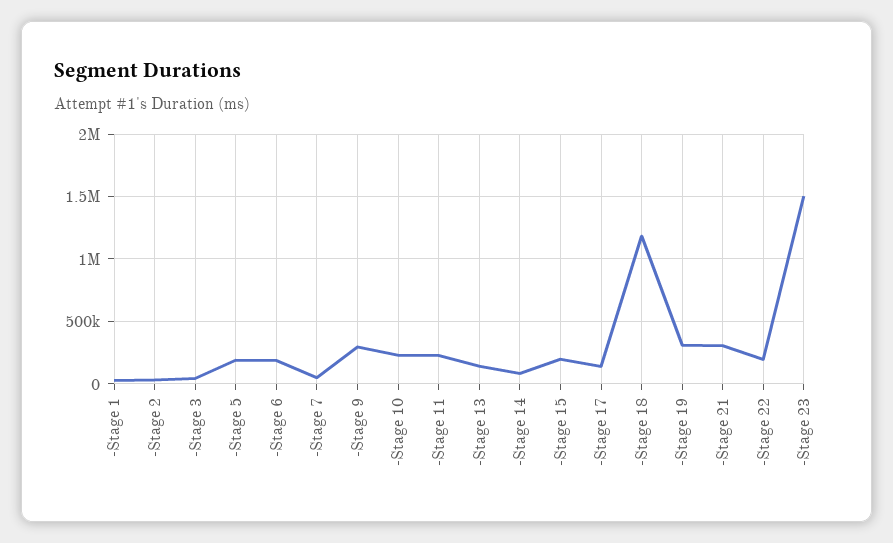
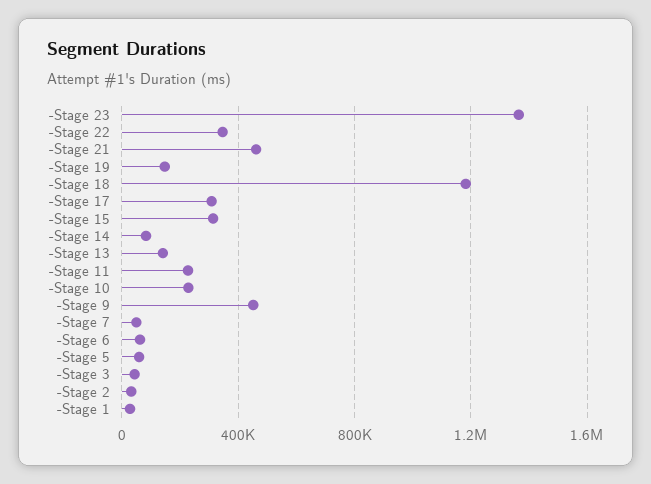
-Stage 5: 200000 -> 50000
-Stage 6: 200000 -> 50000
-Stage 9: 300000 -> 450000
-Stage 15: 200000 -> 300000
-Stage 17: 150000 -> 300000
-Stage 19: 300000 -> 150000
-Stage 21: 300000 -> 450000
-Stage 22: 200000 -> 350000
-Stage 23: 1500000 -> 1350000

